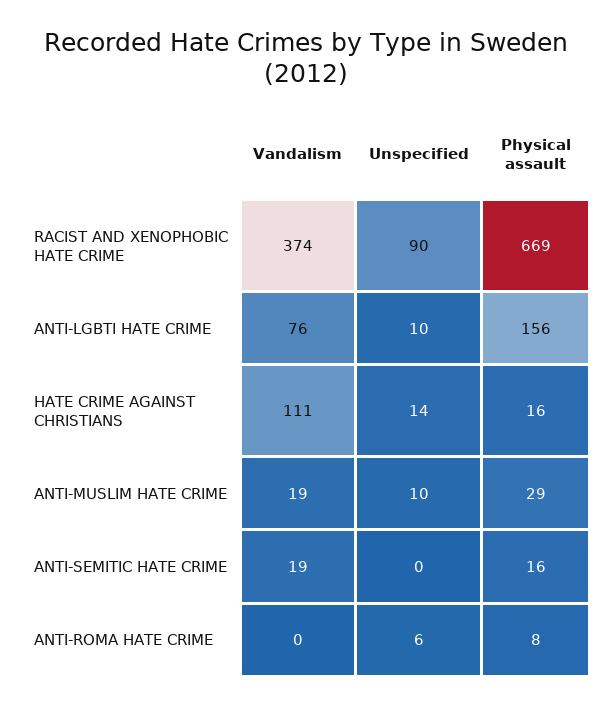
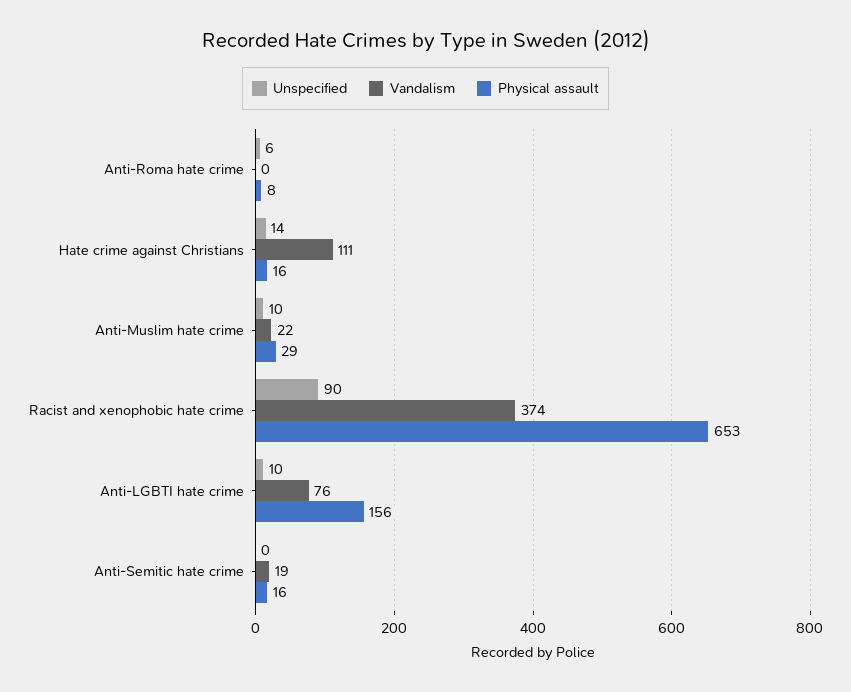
Physical assault, RACIST AND XENOPHOBIC HATE CRIME: 669 -> 653
Vandalism, ANTI-MUSLIM HATE CRIME: 19 -> 22

